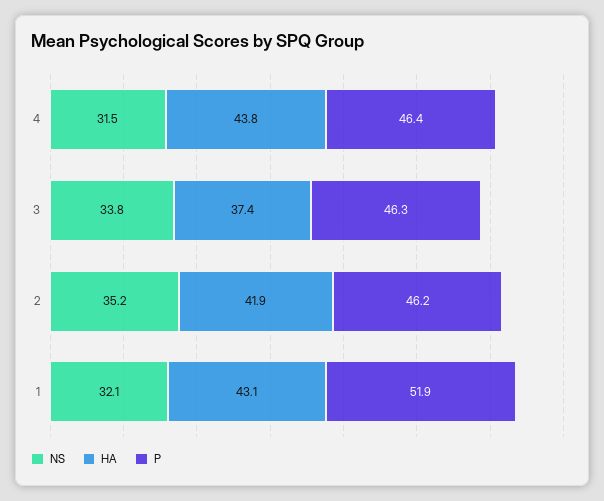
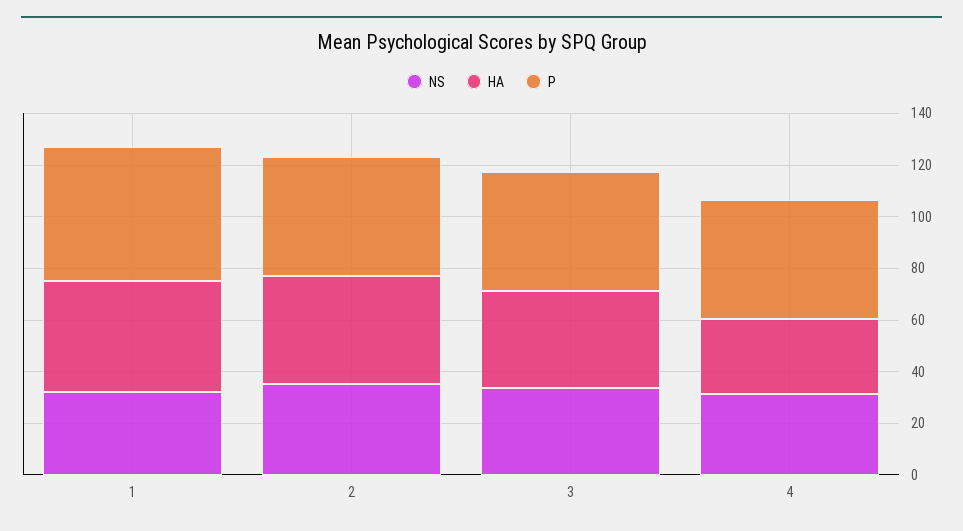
HA, 4: 43.8 -> 30

